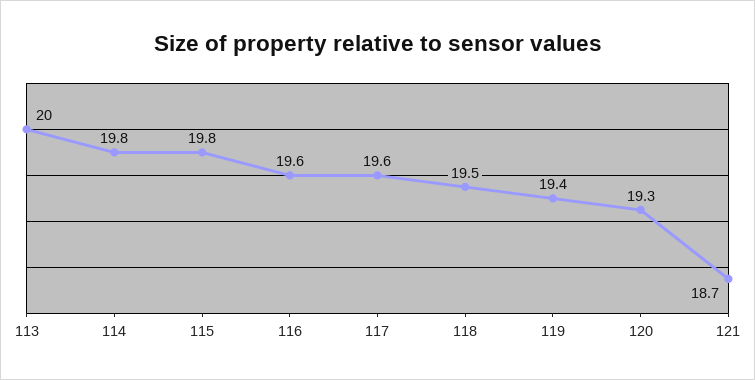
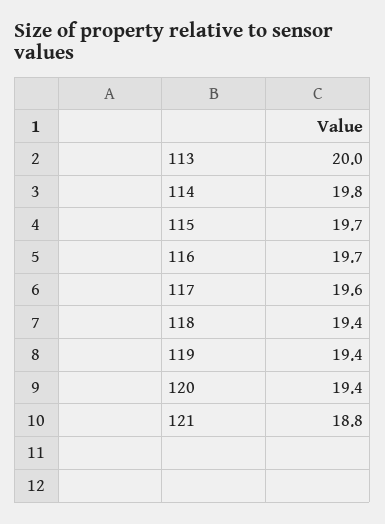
115: 19.8 -> 19.7
116: 19.6 -> 19.7
118: 19.5 -> 19.4
120: 19.3 -> 19.4
121: 18.7 -> 18.8

